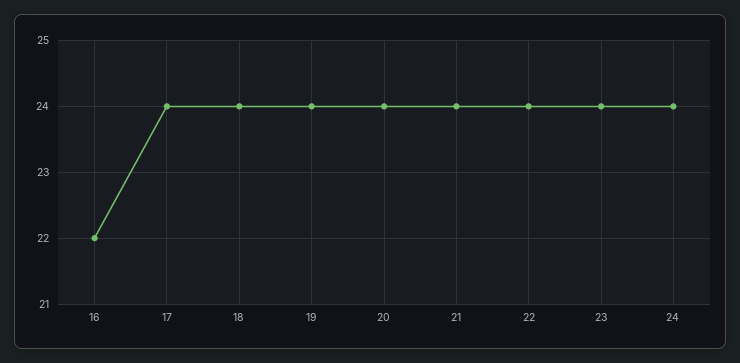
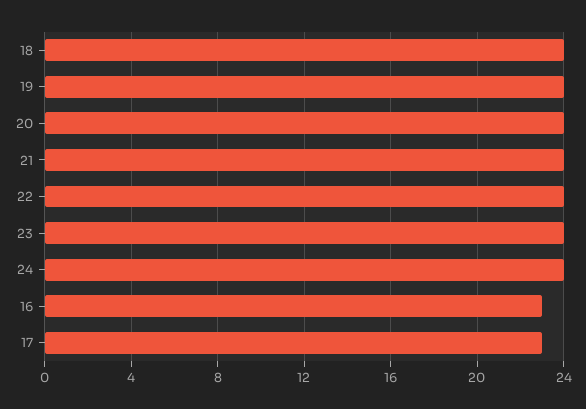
16: 22 -> 23
17: 24 -> 23

